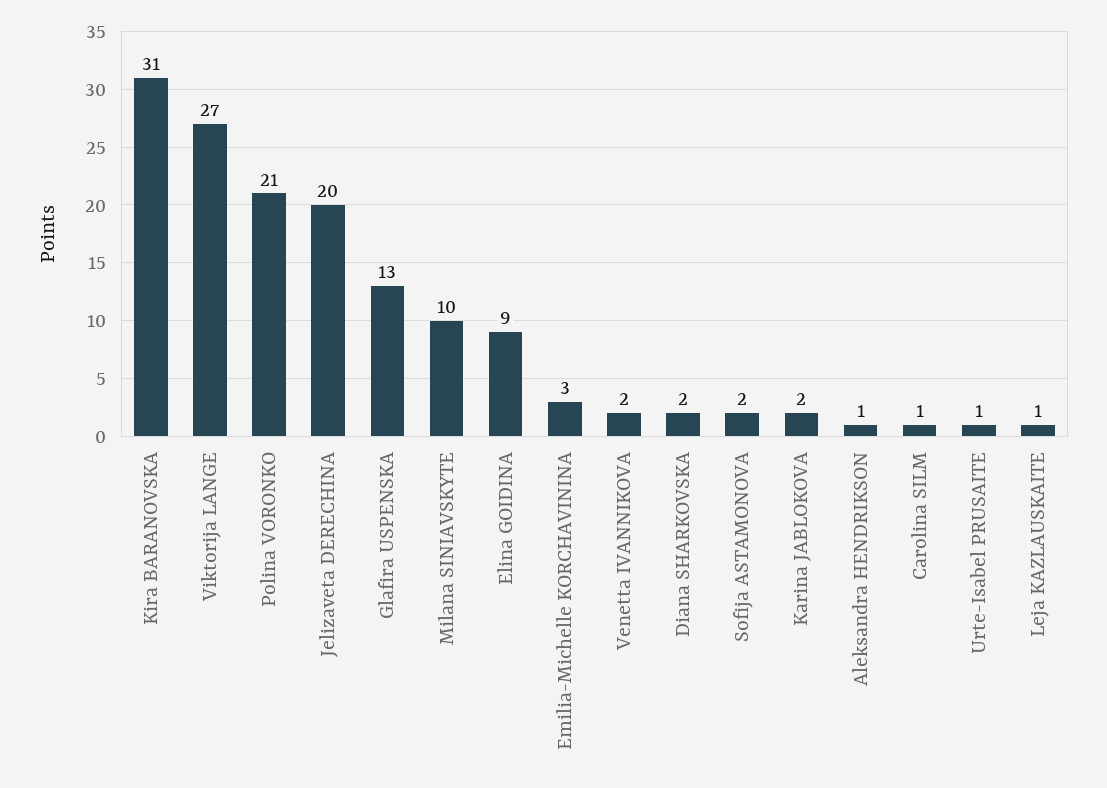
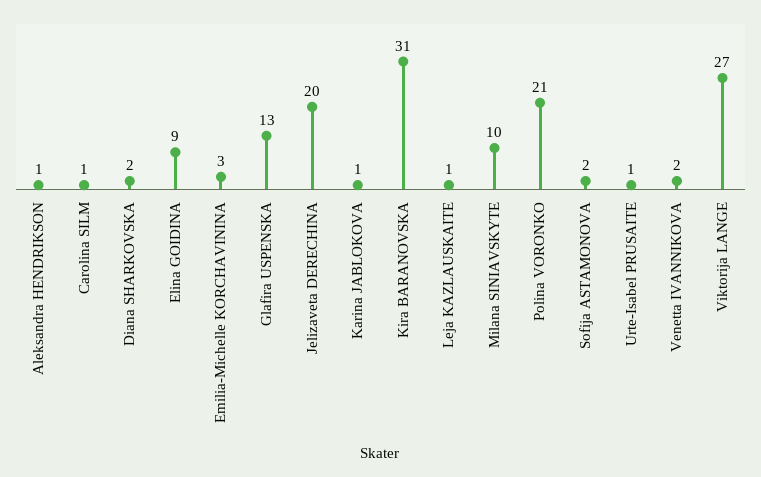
Karina JABLOKOVA: 2 -> 1

